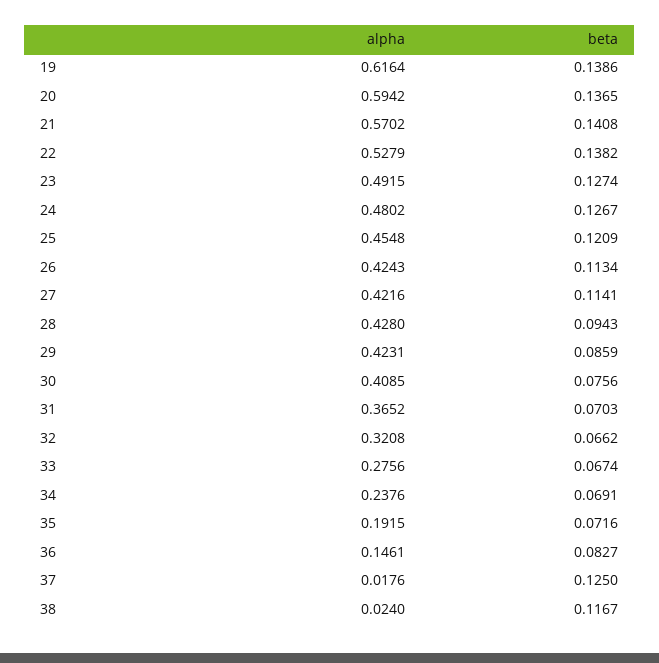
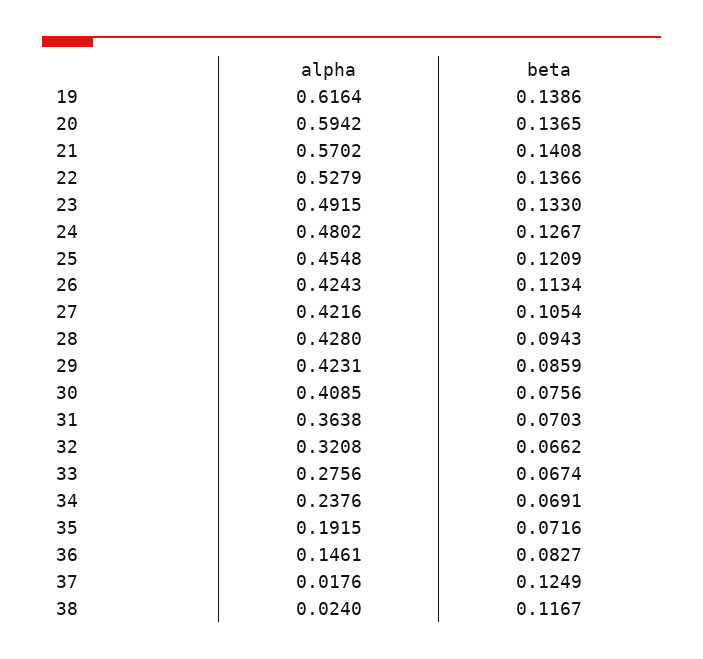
beta, 22: 0.1382 -> 0.1366
beta, 23: 0.1274 -> 0.133
beta, 27: 0.1141 -> 0.1054
alpha, 31: 0.3652 -> 0.3638
beta, 37: 0.125 -> 0.1249

